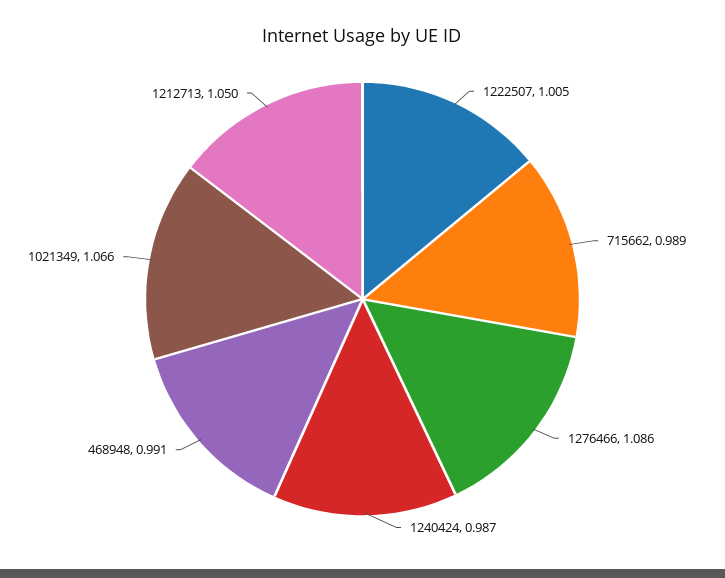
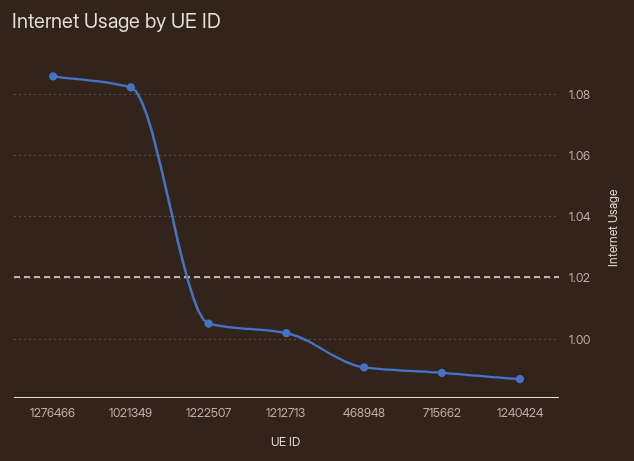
1021349: 1.066 -> 1.082
1212713: 1.05 -> 1.002

